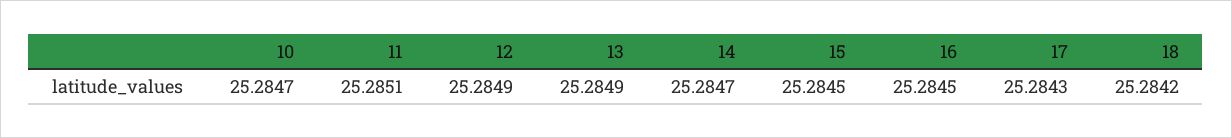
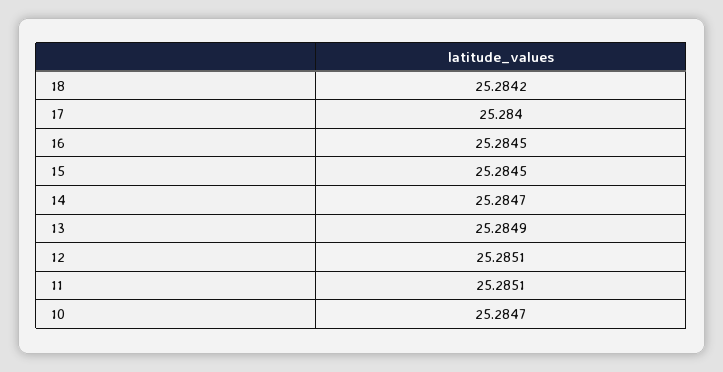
12: 25.2849 -> 25.2851
17: 25.2843 -> 25.284

